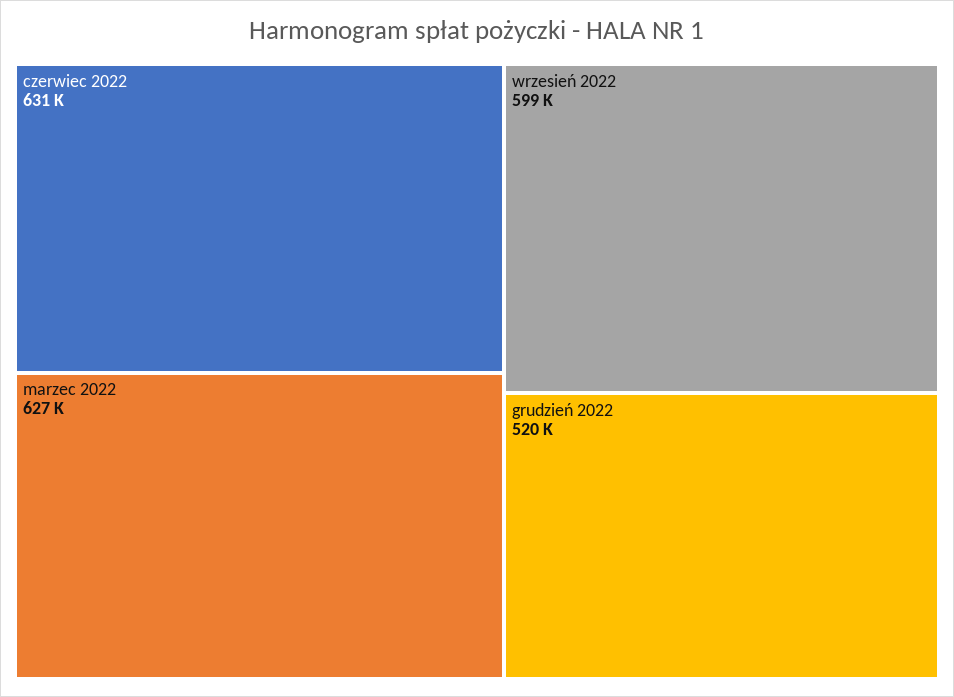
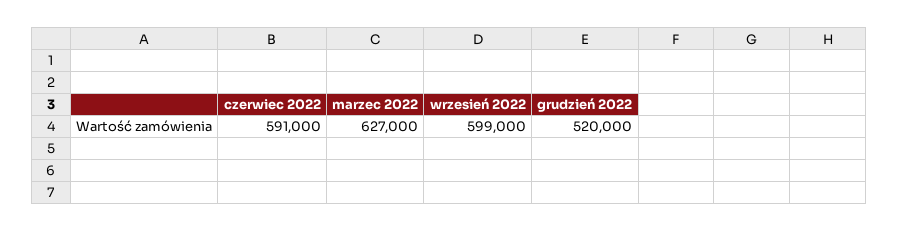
czerwiec 2022: 631000 -> 591000

